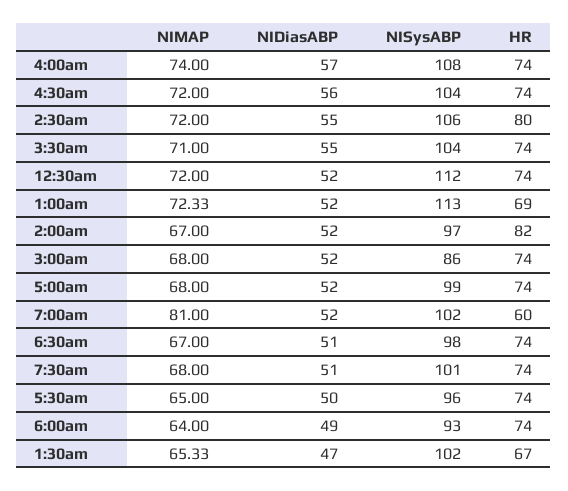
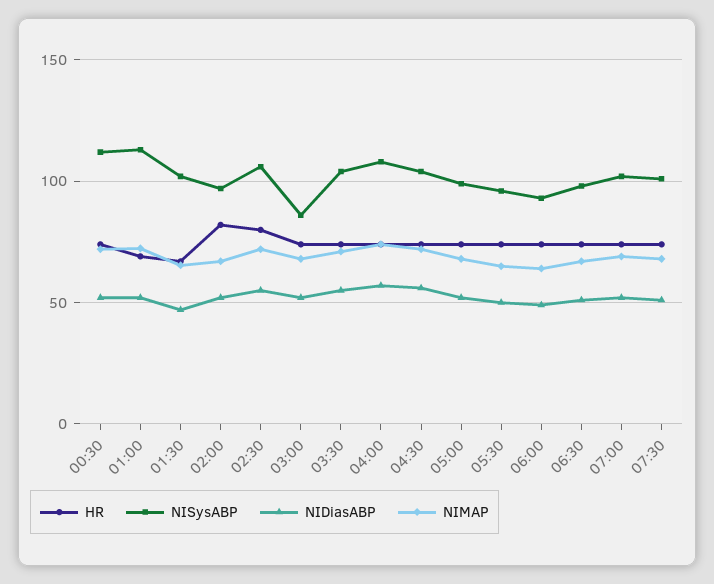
NIMAP, 7:00am: 81 -> 70
HR, 7:00am: 60 -> 75

